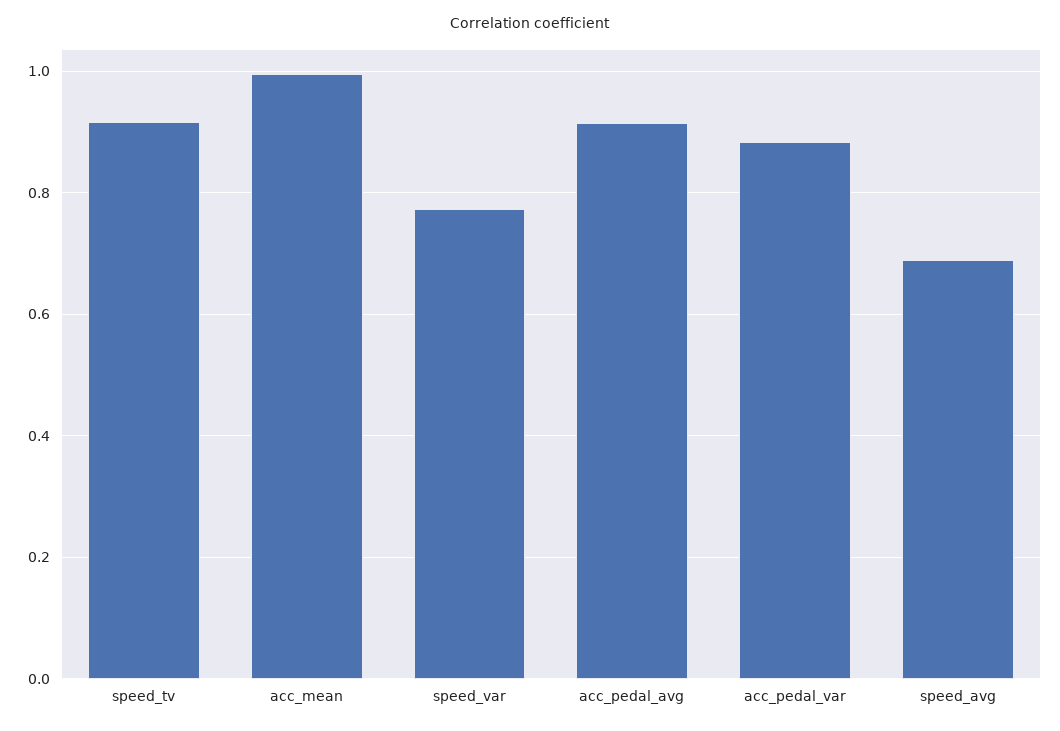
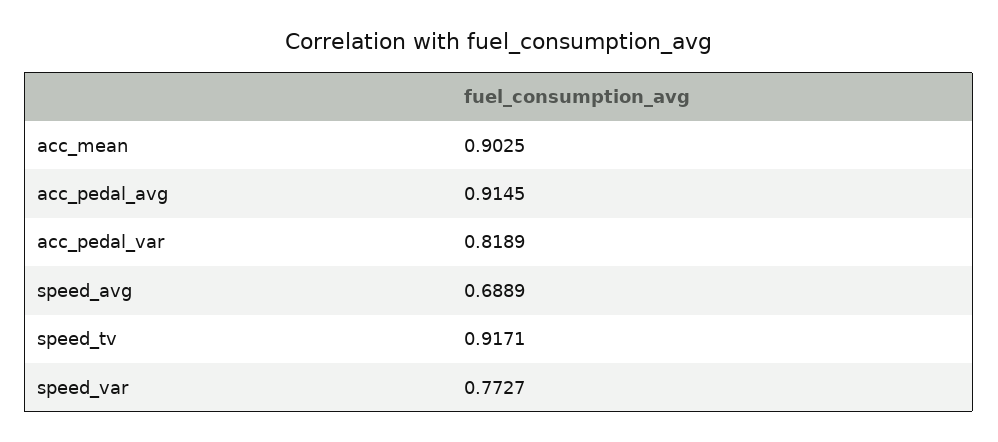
acc_mean: 1 -> 0.9025
acc_pedal_var: 0.88 -> 0.8189

